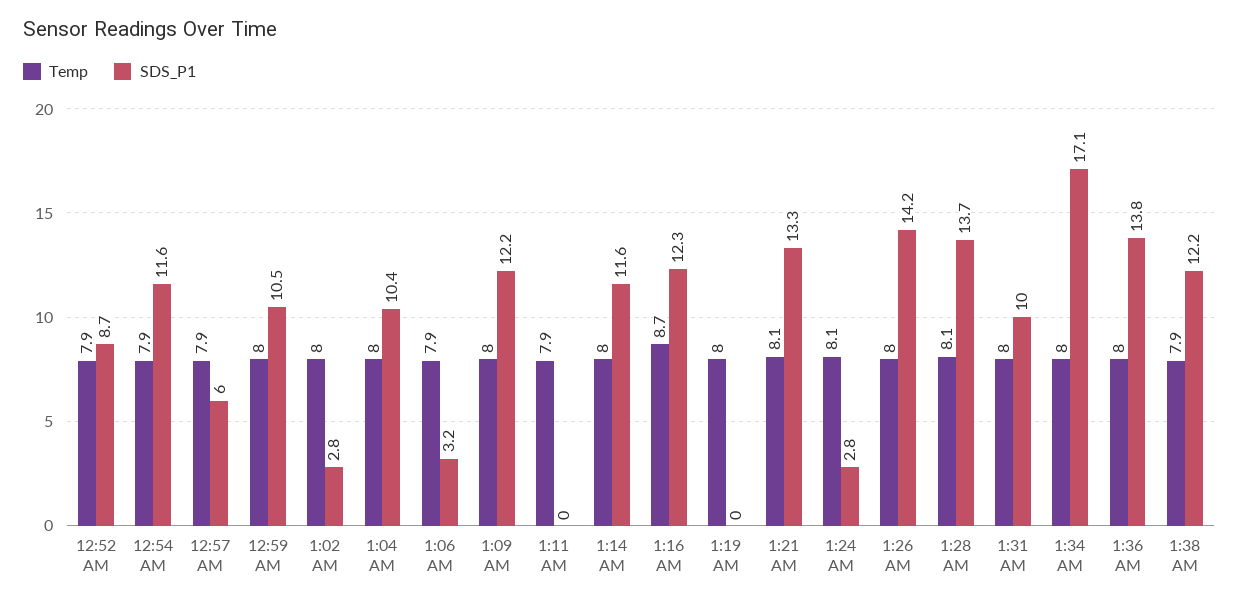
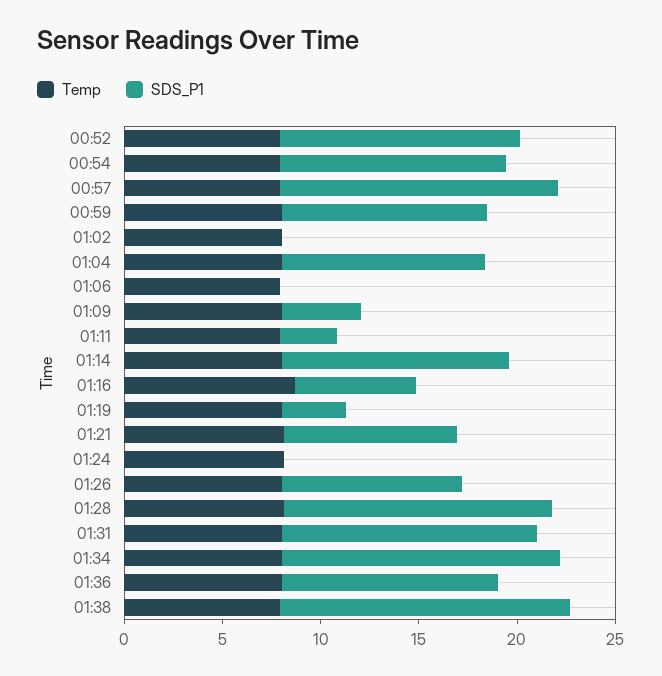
SDS_P1, 12:52 AM: 8.7 -> 12
SDS_P1, 12:57 AM: 6 -> 14
SDS_P1, 1:02 AM: 2.8 -> 0
SDS_P1, 1:06 AM: 3.2 -> 0
SDS_P1, 1:09 AM: 12.2 -> 4
SDS_P1, 1:11 AM: 0 -> 3
SDS_P1, 1:16 AM: 12.3 -> 6
SDS_P1, 1:19 AM: 0 -> 3
SDS_P1, 1:21 AM: 13.3 -> 9
SDS_P1, 1:24 AM: 2.8 -> 0
SDS_P1, 1:26 AM: 14.2 -> 9
SDS_P1, 1:31 AM: 10 -> 13
SDS_P1, 1:34 AM: 17.1 -> 14
SDS_P1, 1:36 AM: 13.8 -> 11
SDS_P1, 1:38 AM: 12.2 -> 15

